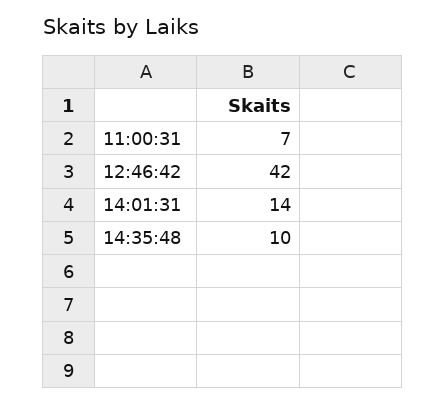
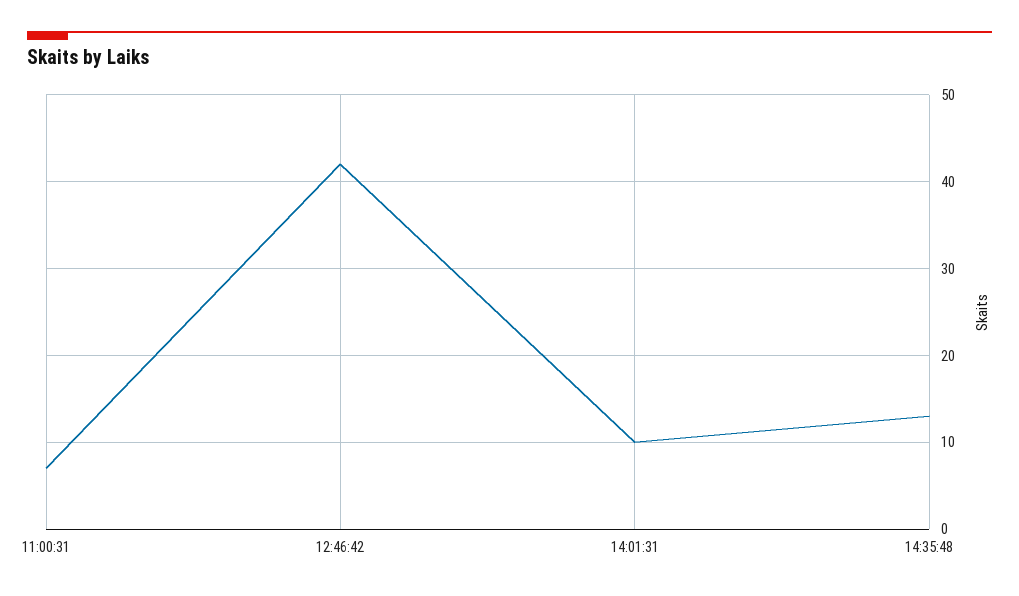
14:01:31: 14 -> 10
14:35:48: 10 -> 13

